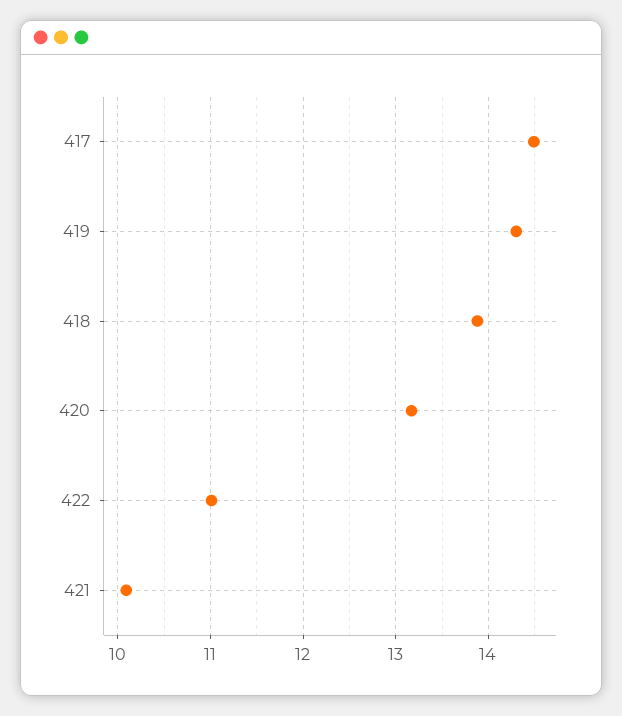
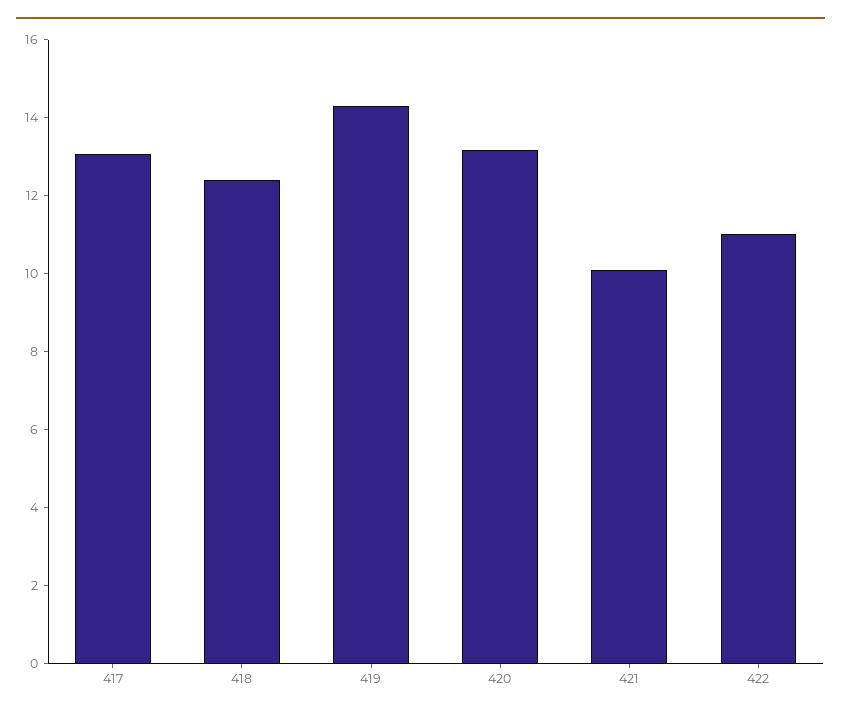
417: 14.5 -> 13
418: 13.9 -> 12.5

